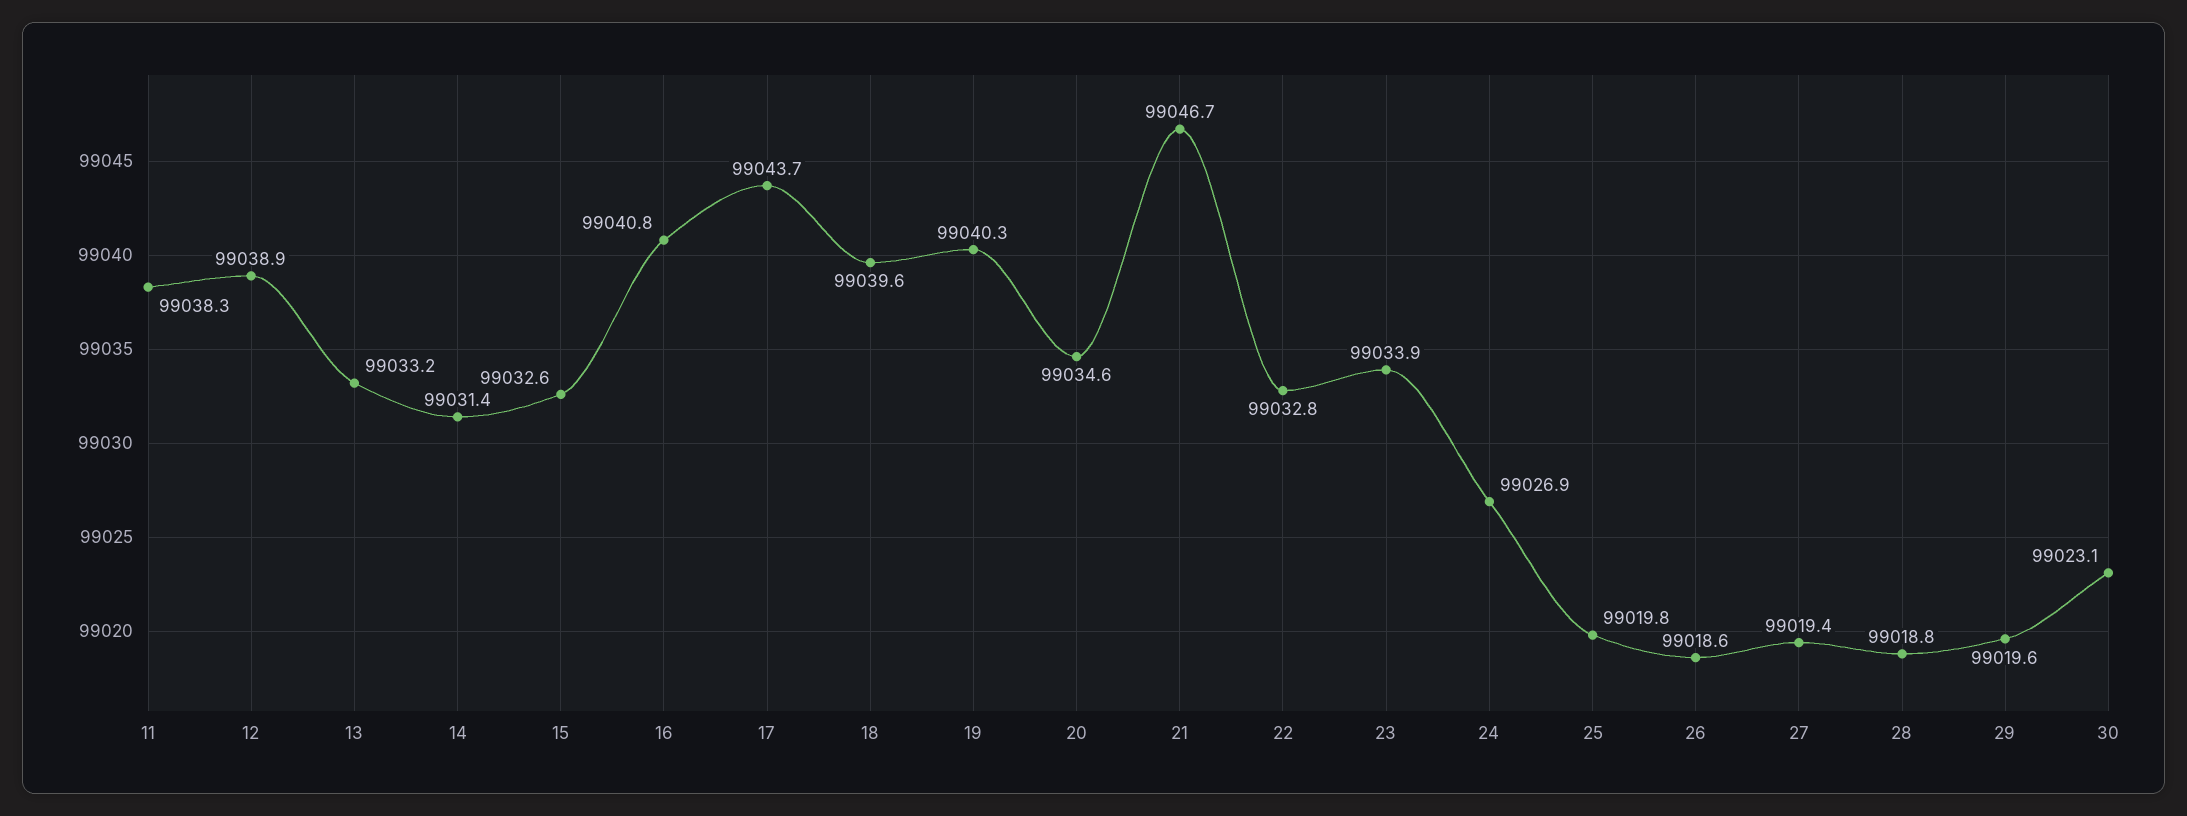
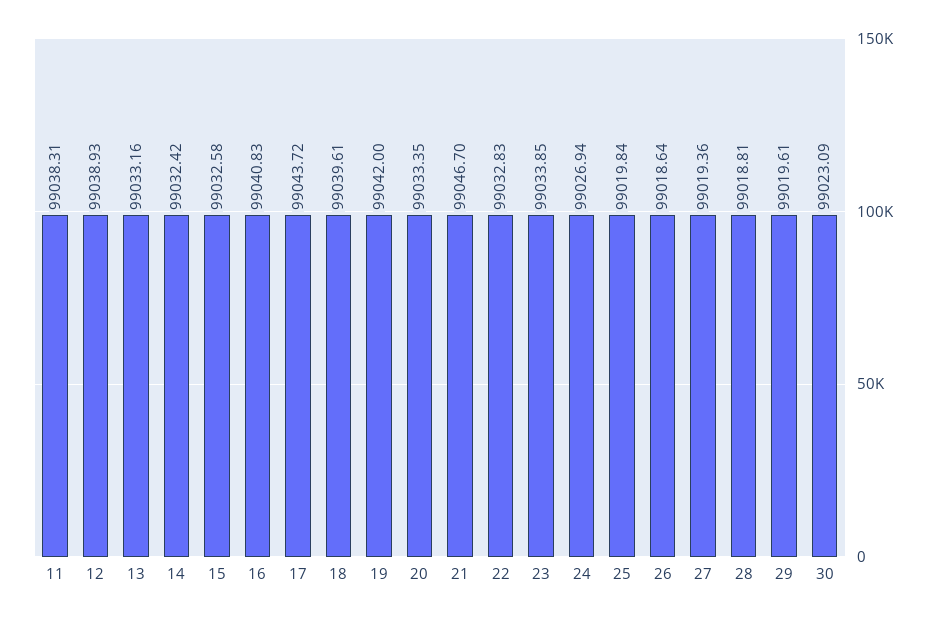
14: 99031.4 -> 99032.42
19: 99040.3 -> 99042
20: 99034.6 -> 99033.35

